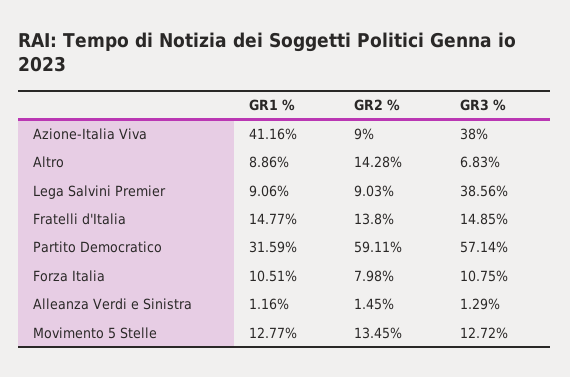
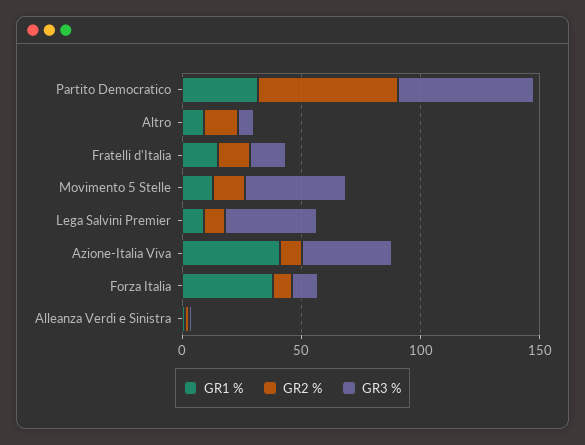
GR1 %, Forza Italia: 10.51 -> 40
GR3 %, Movimento 5 Stelle: 12.72 -> 40

